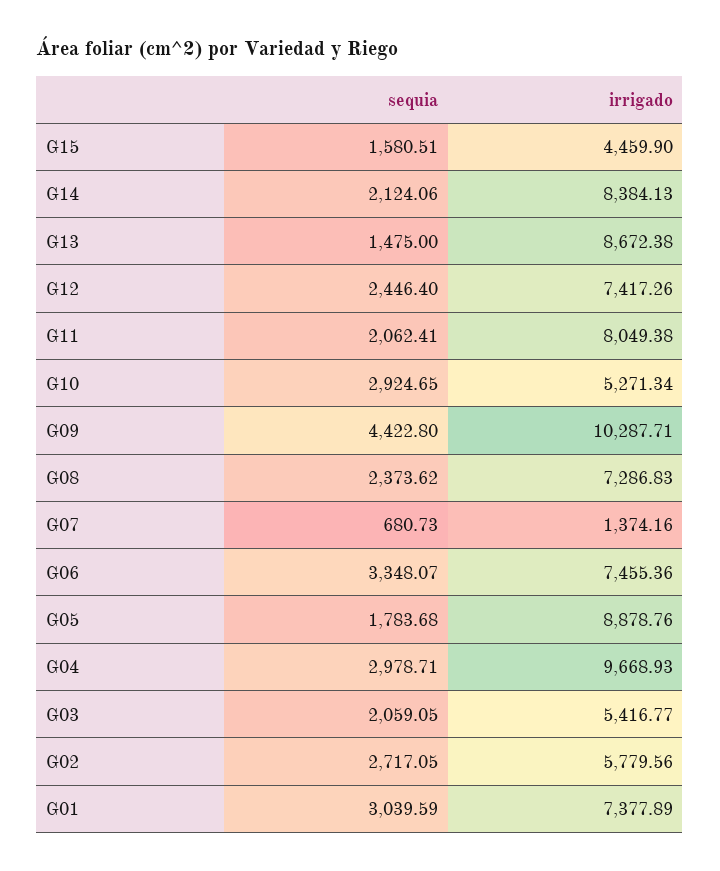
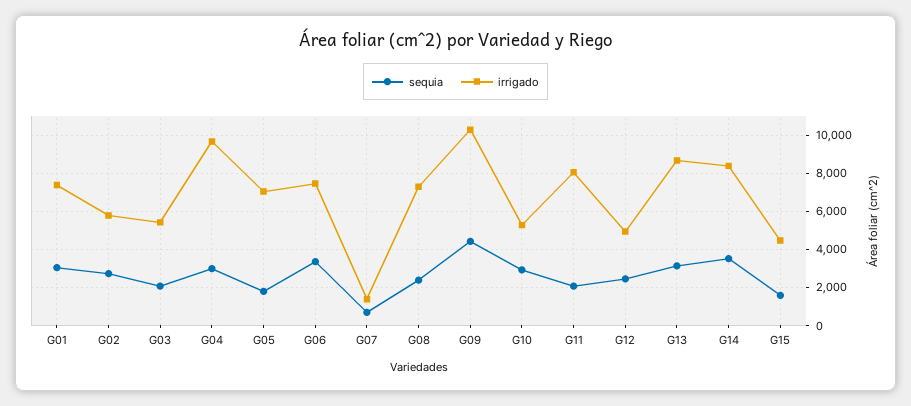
sequia, G14: 2124.06 -> 3500
sequia, G13: 1475 -> 3000
irrigado, G12: 7417.26 -> 5000
irrigado, G05: 8878.76 -> 7000

